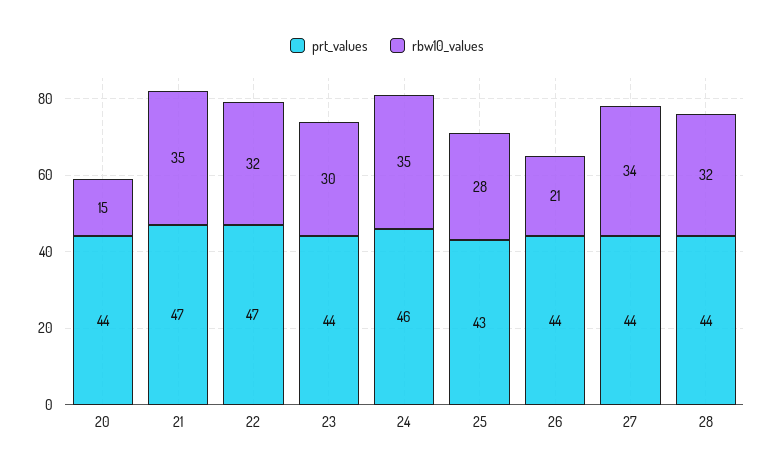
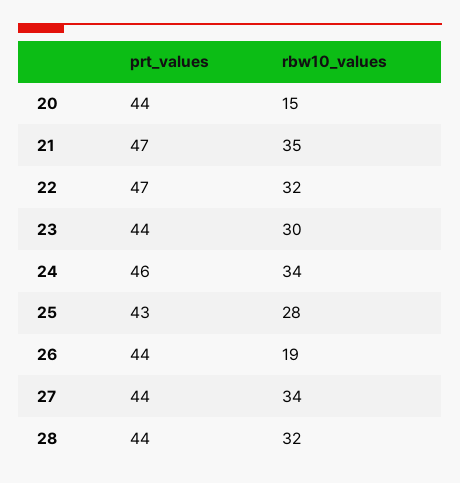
rbw10_values, 24: 35 -> 34
rbw10_values, 26: 21 -> 19

